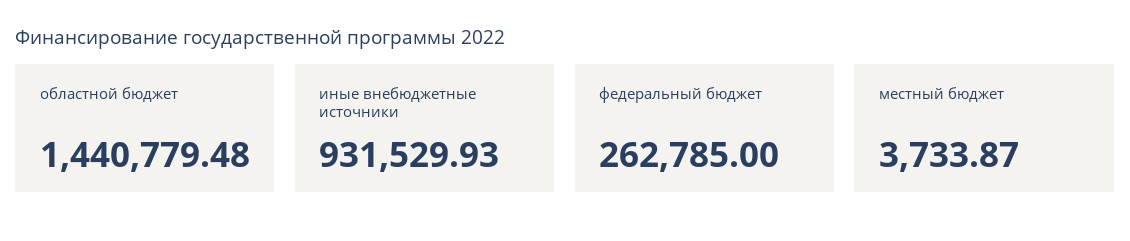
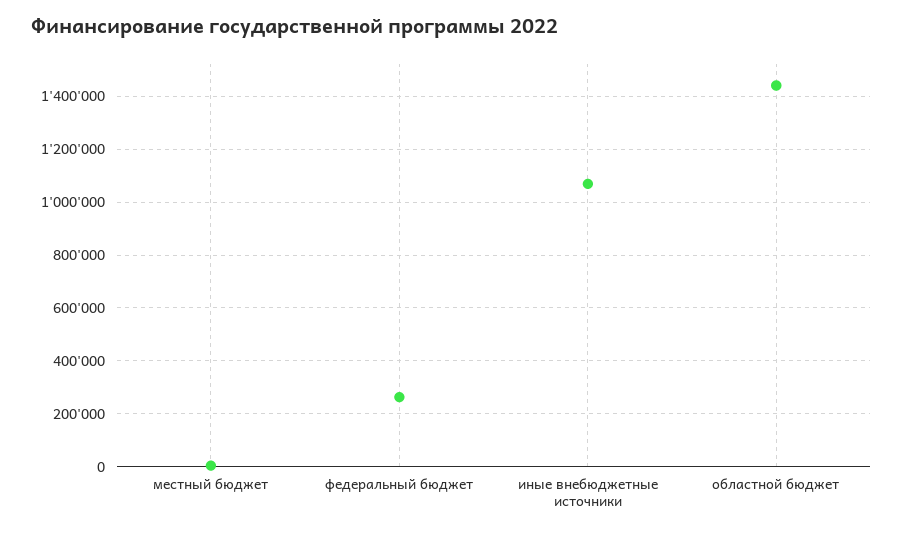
иные внебюджетные источники: 931529.93 -> 1075000

